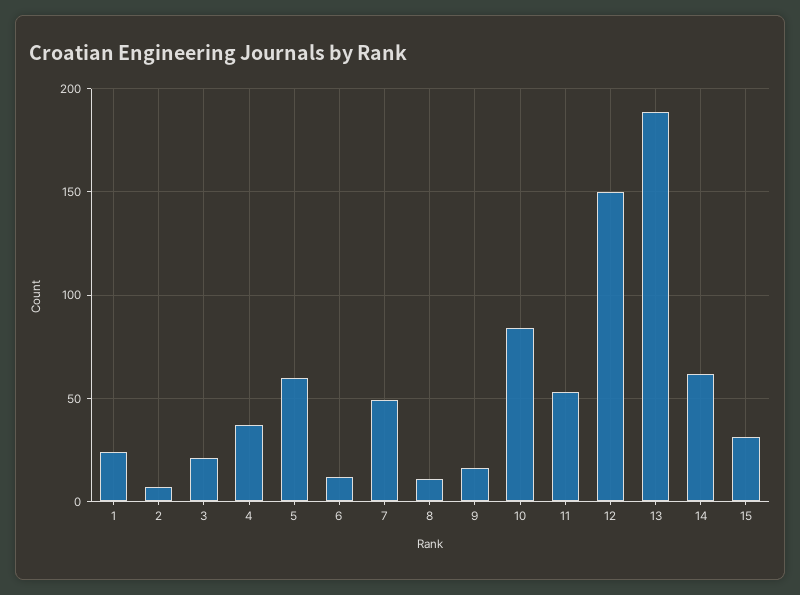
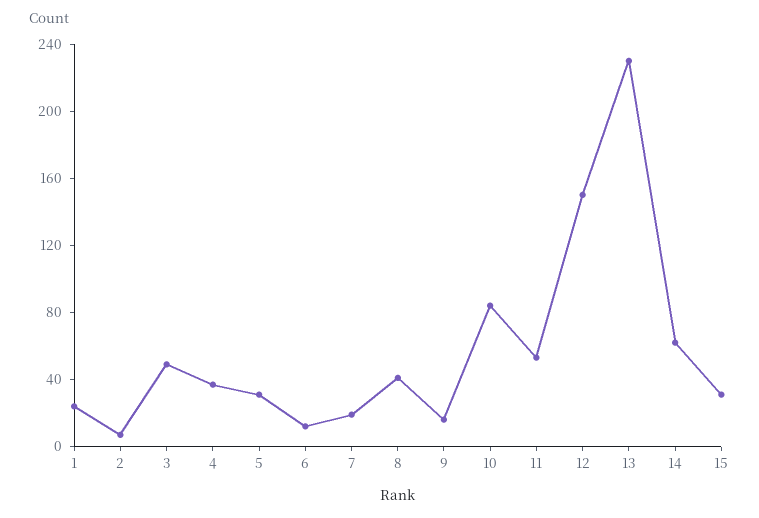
3: 20 -> 50
5: 60 -> 30
7: 50 -> 20
8: 10 -> 40
13: 190 -> 230

